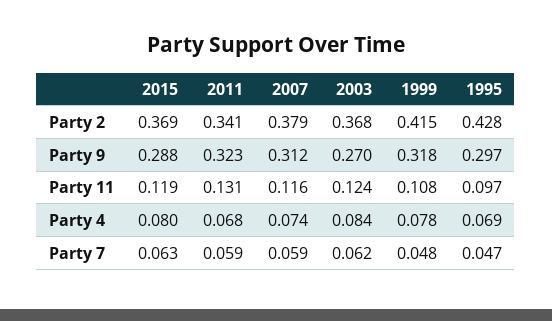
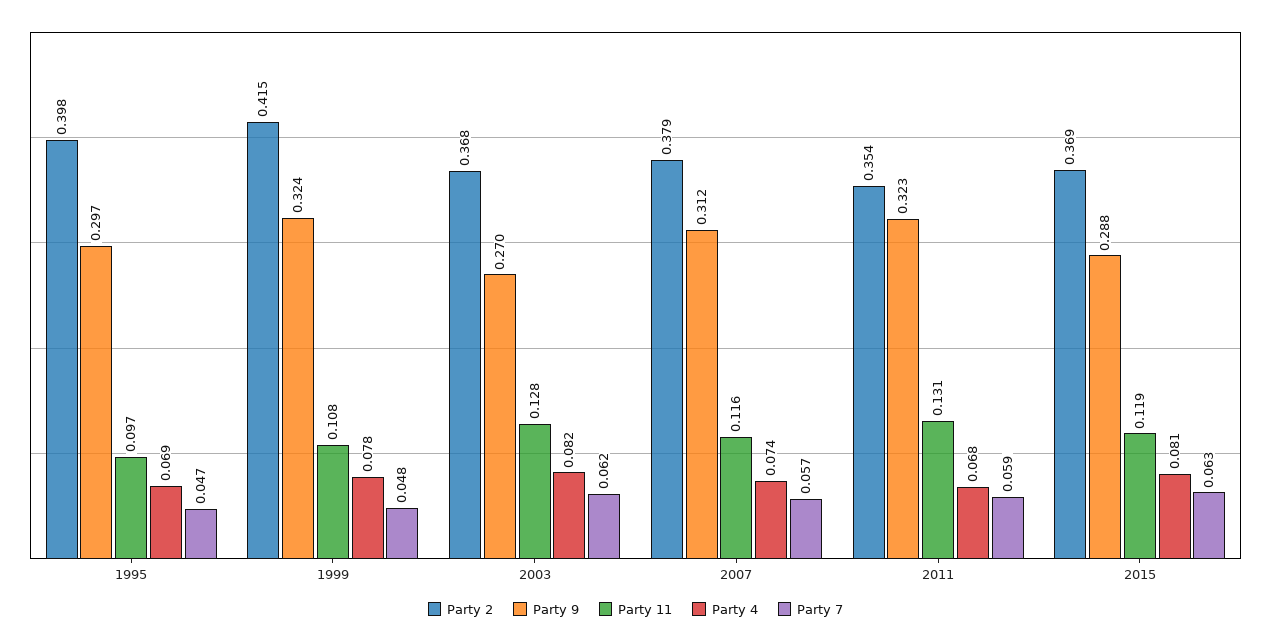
Party 2, 2011: 0.341 -> 0.354
Party 2, 1995: 0.428 -> 0.398
Party 9, 1999: 0.318 -> 0.324
Party 11, 2003: 0.124 -> 0.128
Party 4, 2015: 0.08 -> 0.081
Party 4, 2003: 0.084 -> 0.082
Party 7, 2007: 0.059 -> 0.057

